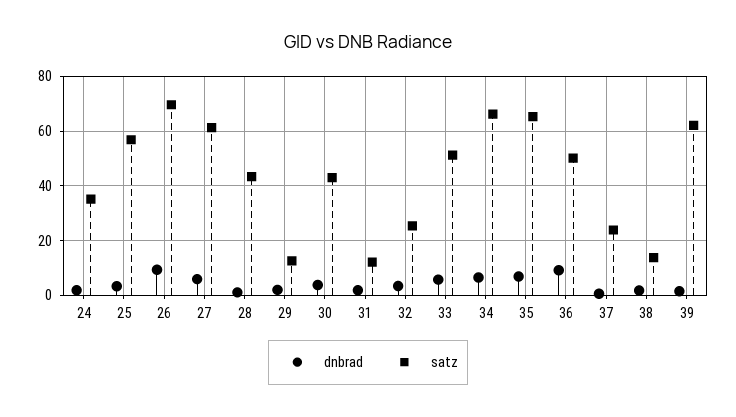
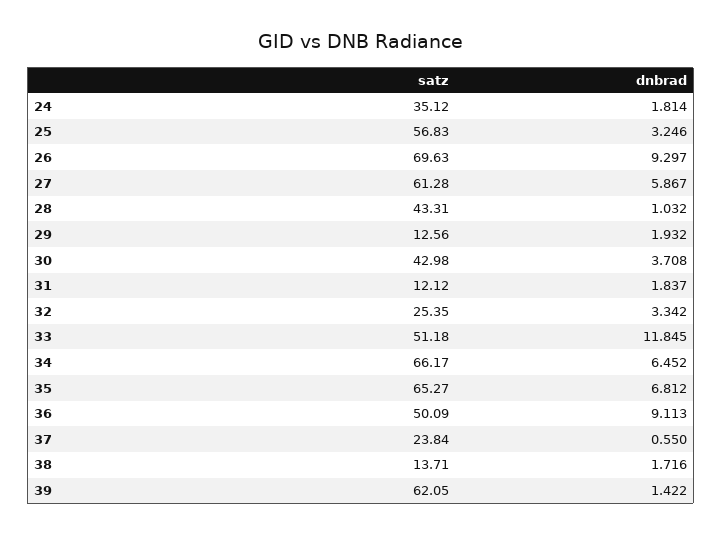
dnbrad, 33: 5 -> 11.845

